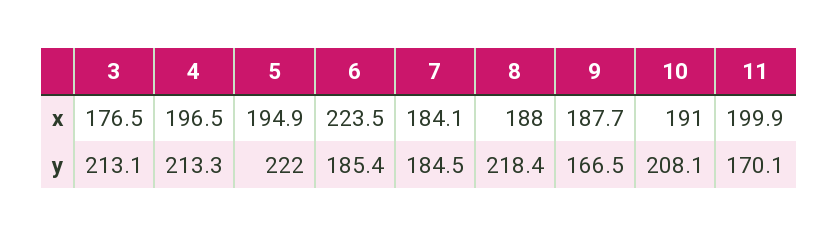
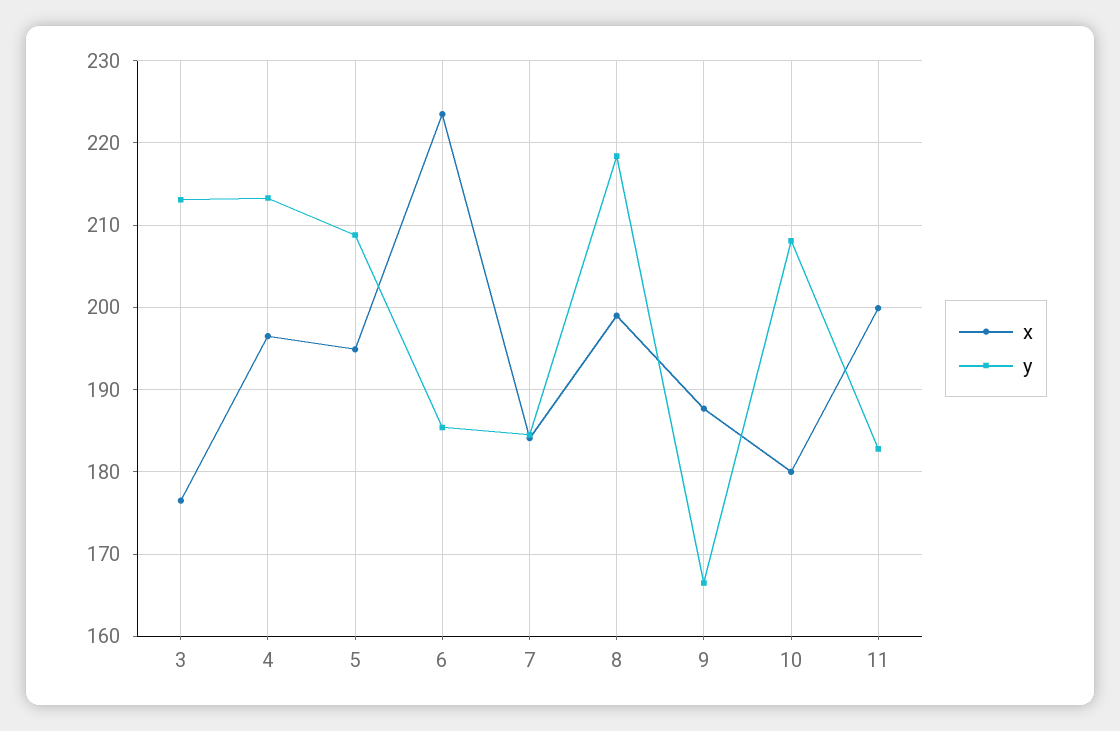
x, 8: 188 -> 199
x, 10: 191 -> 180
y, 5: 222 -> 209
y, 11: 170.1 -> 183

